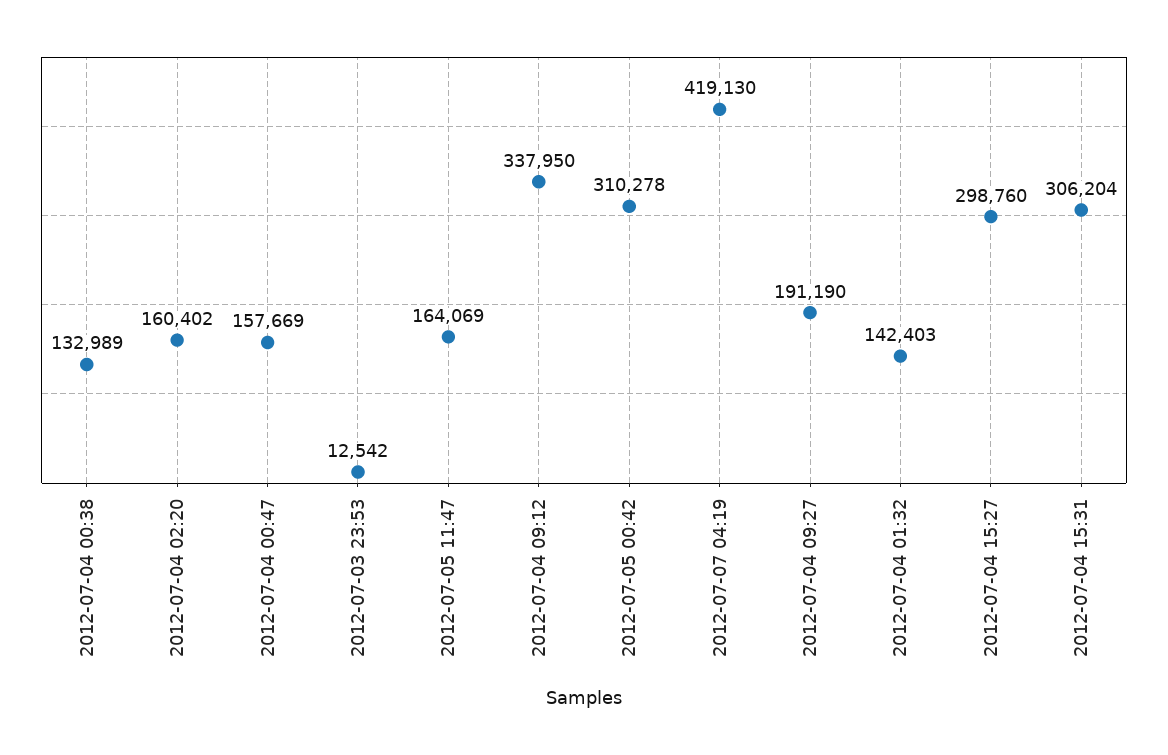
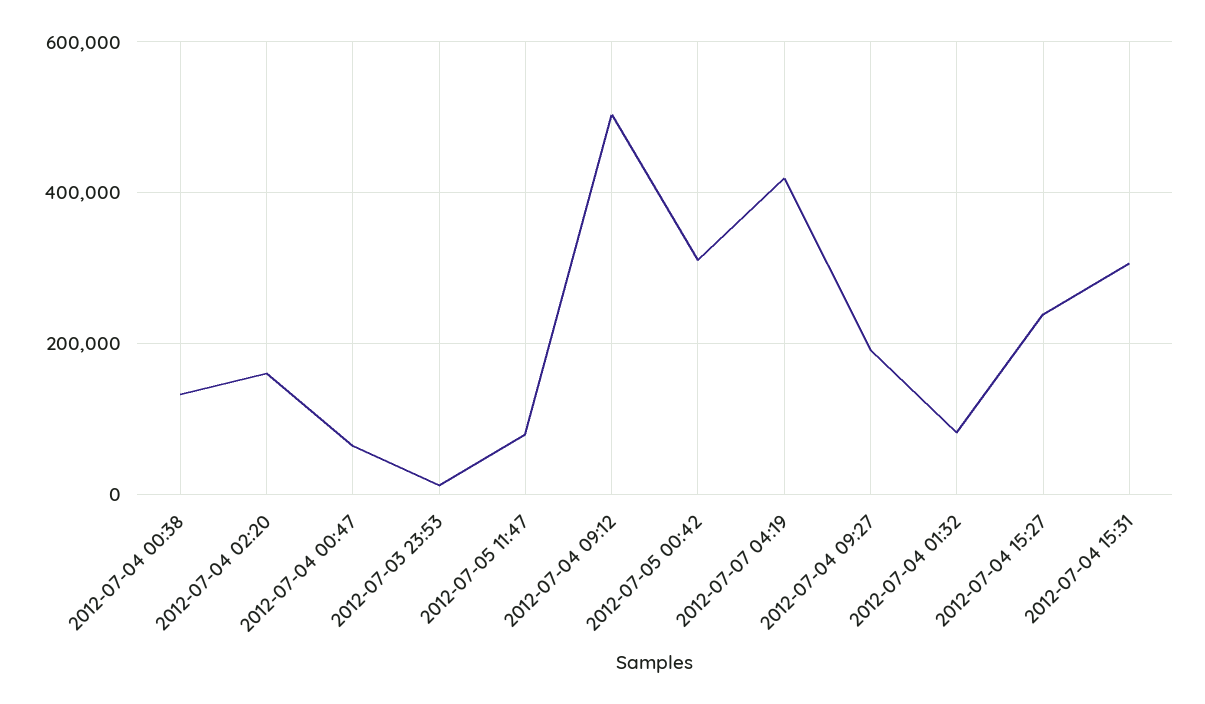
2012-07-04 00:47: 157669 -> 60000
2012-07-05 11:47: 164069 -> 80000
2012-07-04 09:12: 337950 -> 500000
2012-07-04 01:32: 142403 -> 80000
2012-07-04 15:27: 298760 -> 240000

